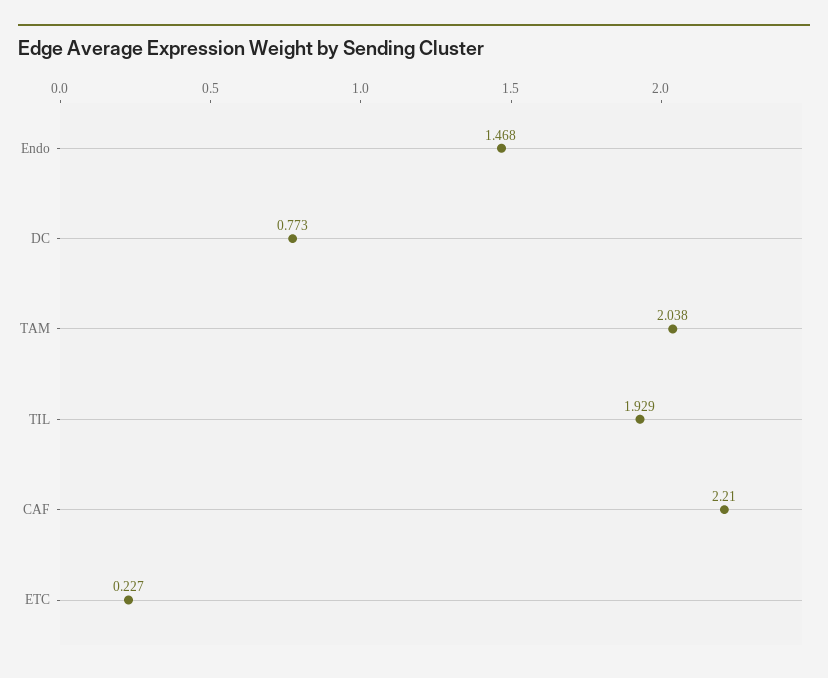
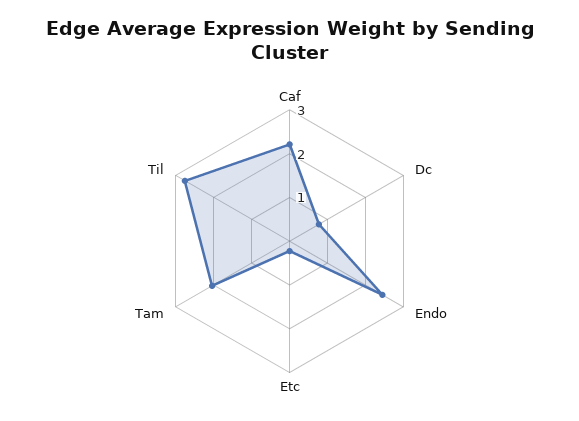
Endo: 1.468 -> 2.4
TIL: 1.929 -> 2.8

